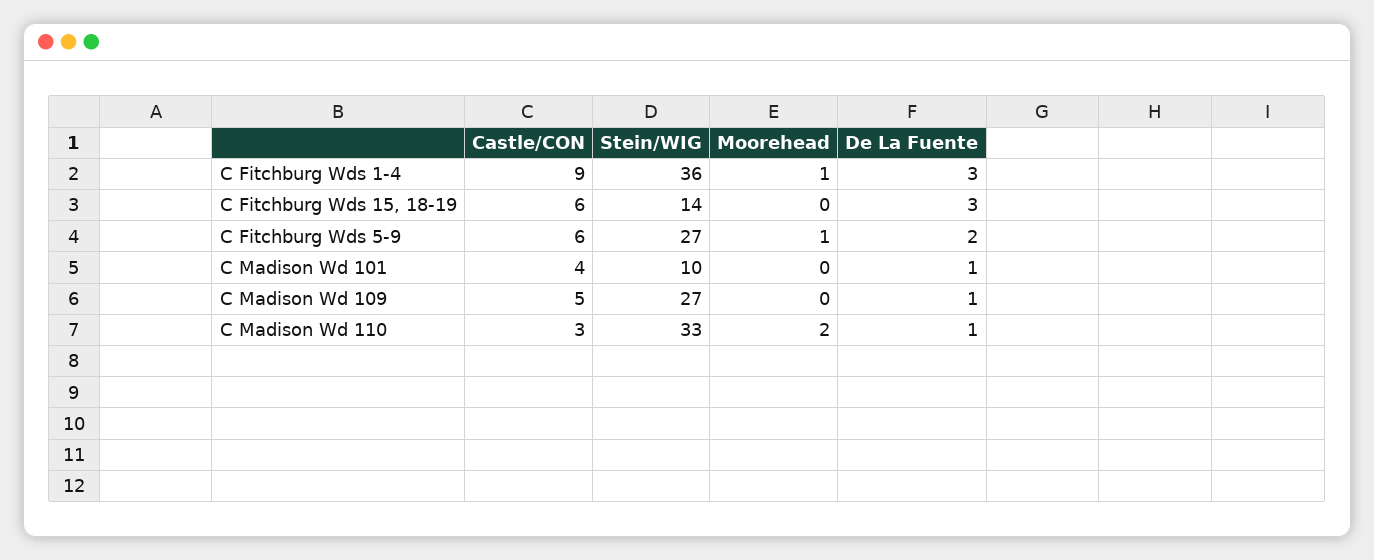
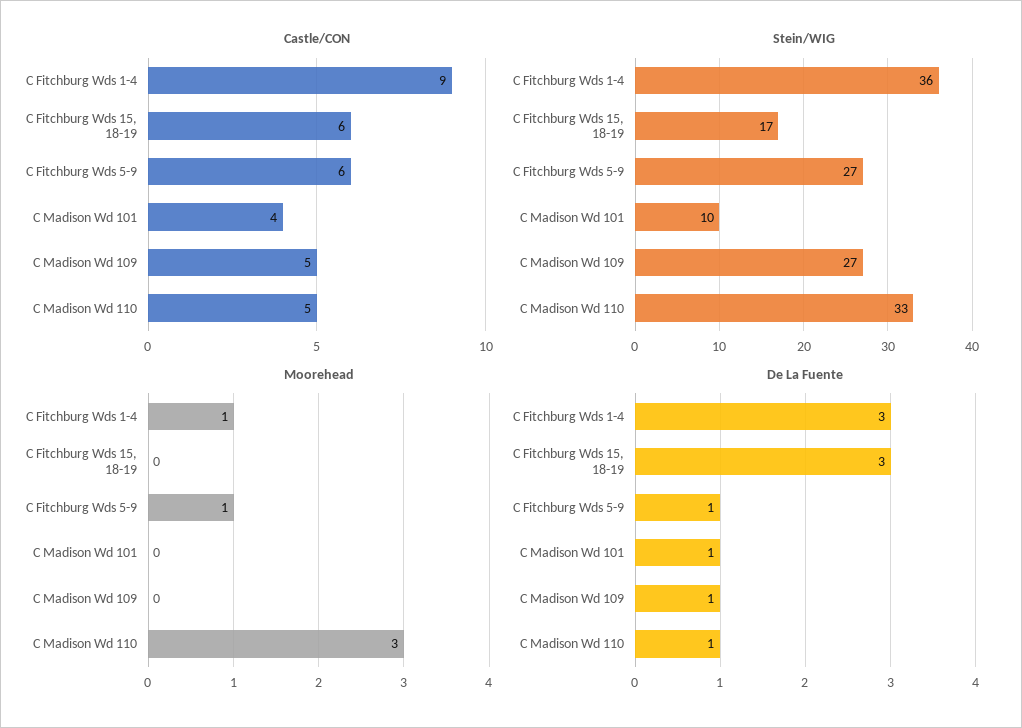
Stein/WIG, C Fitchburg Wds 15, 18-19: 14 -> 17
De La Fuente, C Fitchburg Wds 5-9: 2 -> 1
Castle/CON, C Madison Wd 110: 3 -> 5
Moorehead, C Madison Wd 110: 2 -> 3

